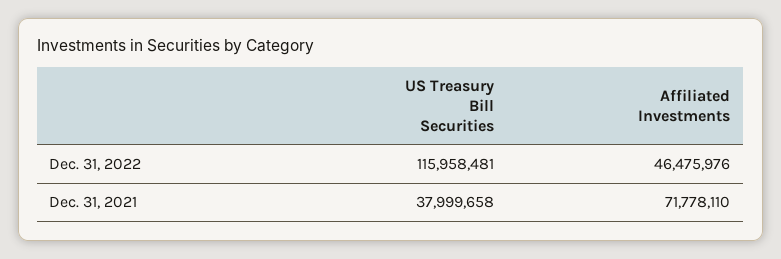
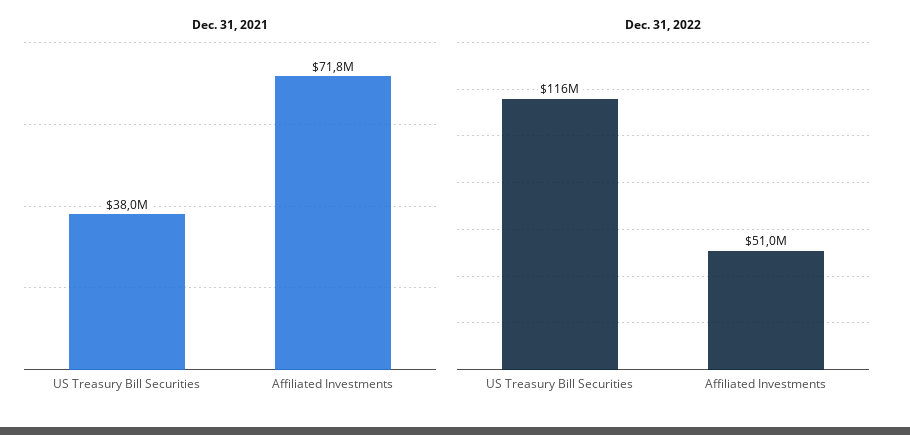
Dec. 31, 2022, Affiliated Investments: 46475976 -> 51000000

